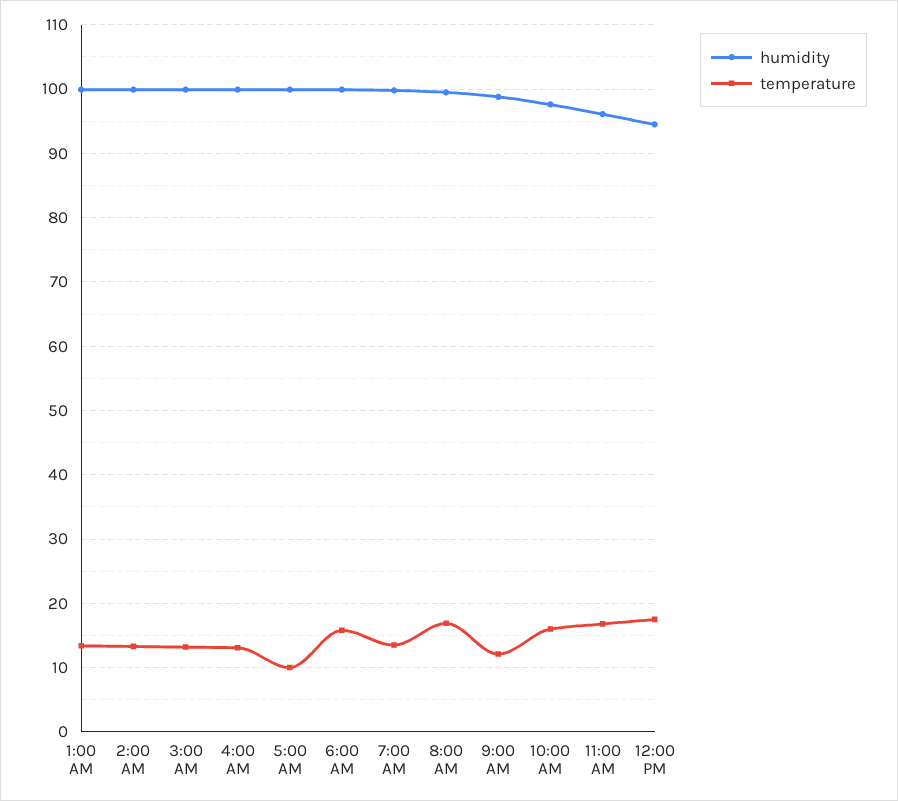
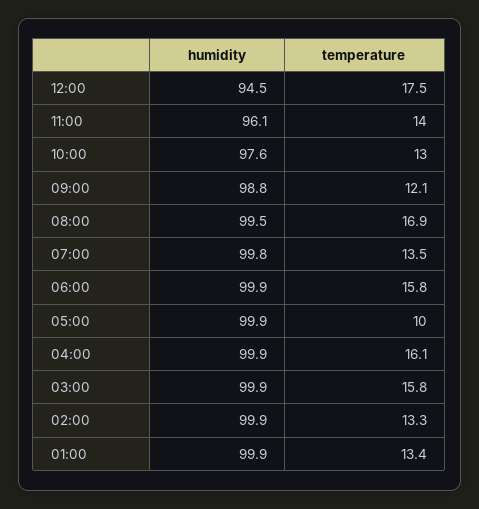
temperature, 3:00 AM: 13 -> 15.8
temperature, 4:00 AM: 13 -> 16.1
temperature, 10:00 AM: 16 -> 13
temperature, 11:00 AM: 17 -> 14

